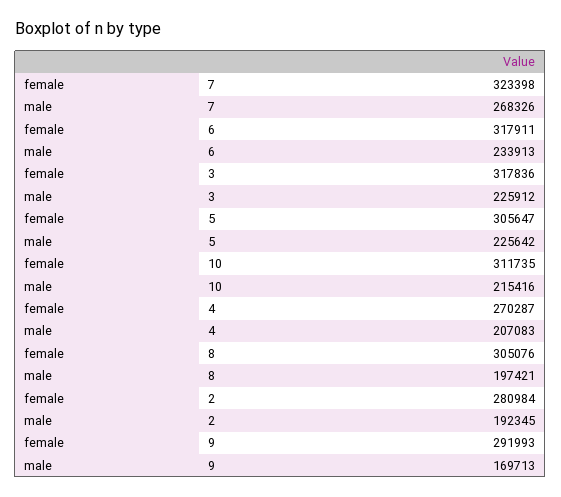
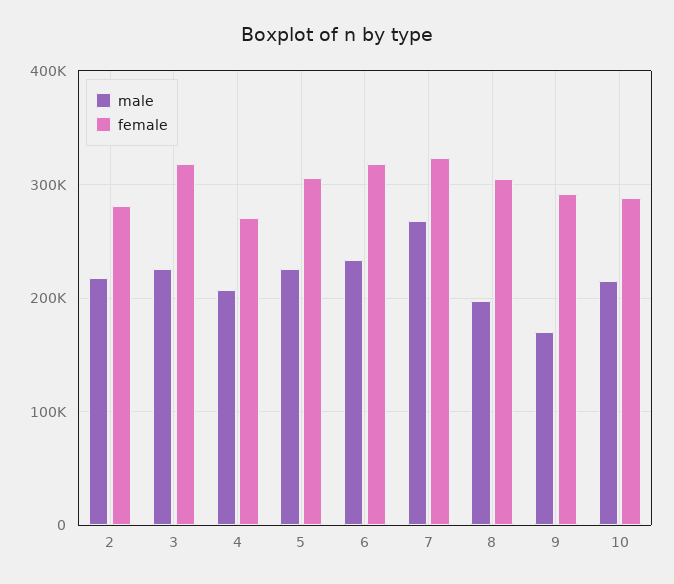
female, 10: 311735 -> 290000
male, 2: 192345 -> 220000

